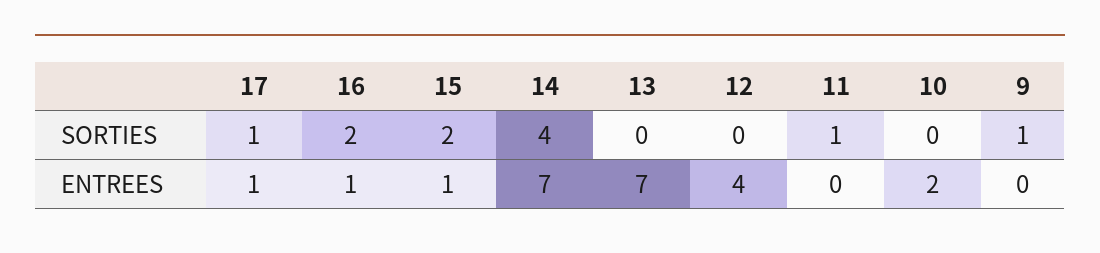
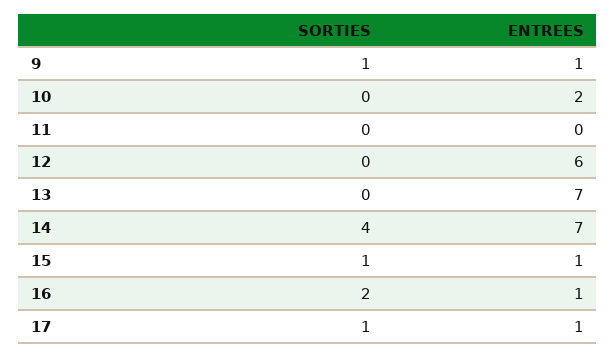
15, SORTIES: 2 -> 1
11, SORTIES: 1 -> 0
12, ENTREES: 4 -> 6
9, ENTREES: 0 -> 1

